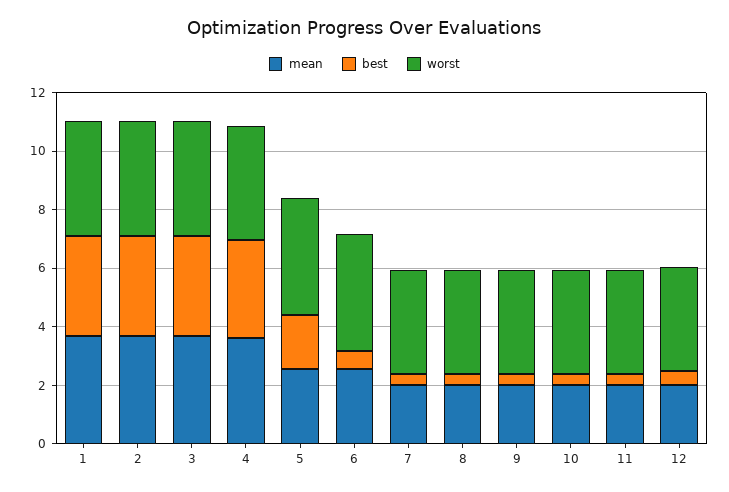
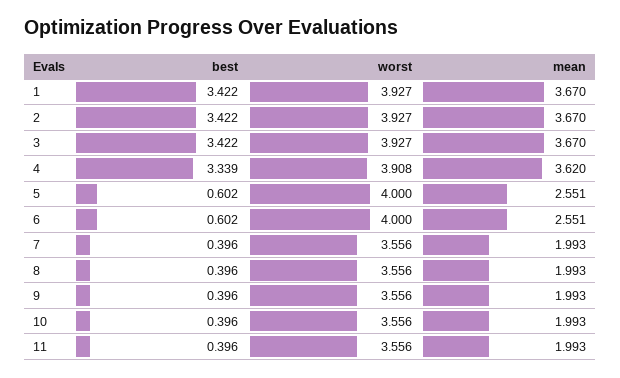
best, 5: 2 -> 0.602
mean, 12: 2 -> none
best, 12: 0.5 -> none
worst, 12: 3.5 -> none

